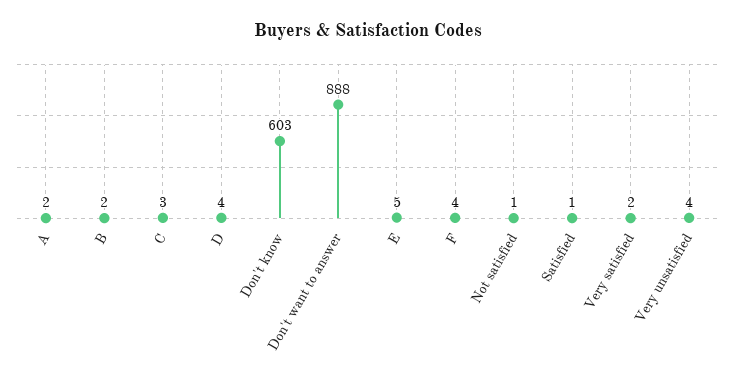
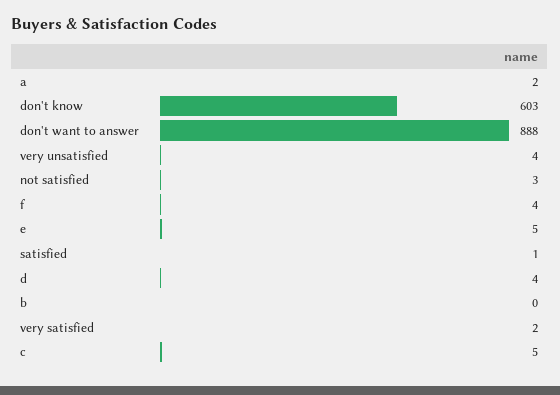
B: 2 -> 0
C: 3 -> 5
Not satisfied: 1 -> 3

